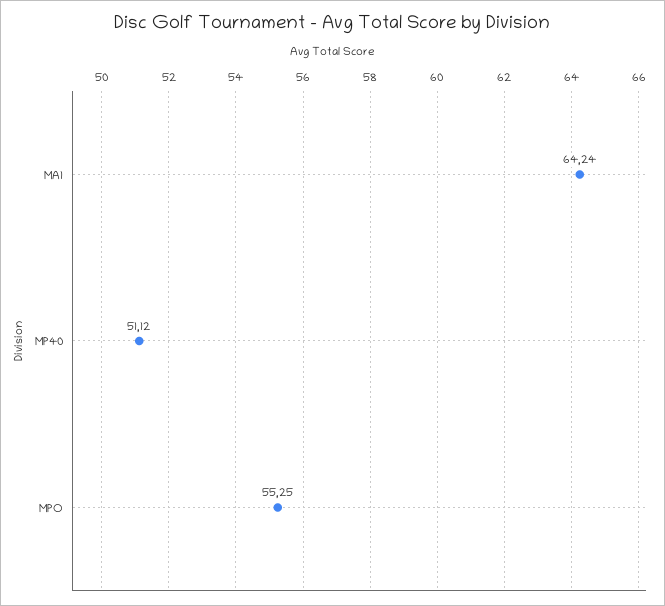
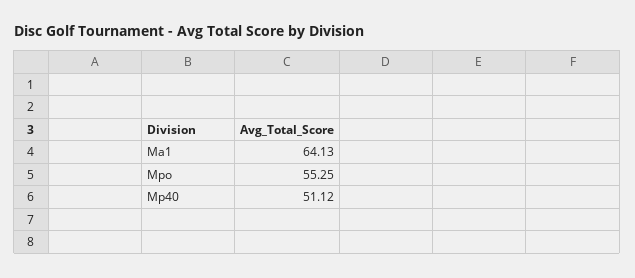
MA1: 64.24 -> 64.13

